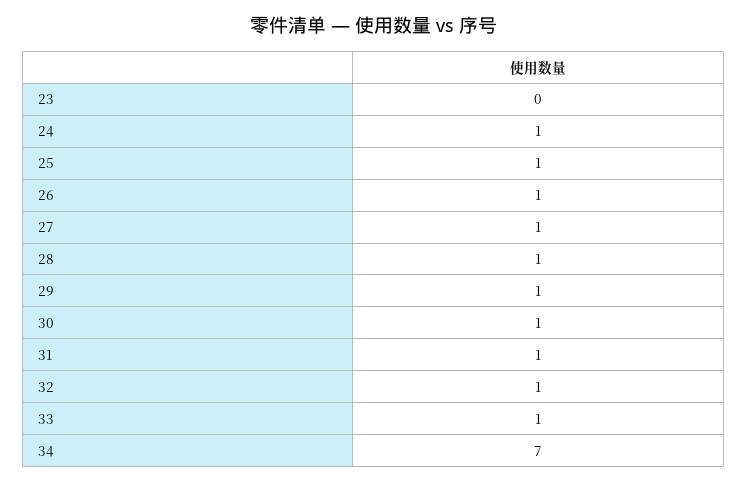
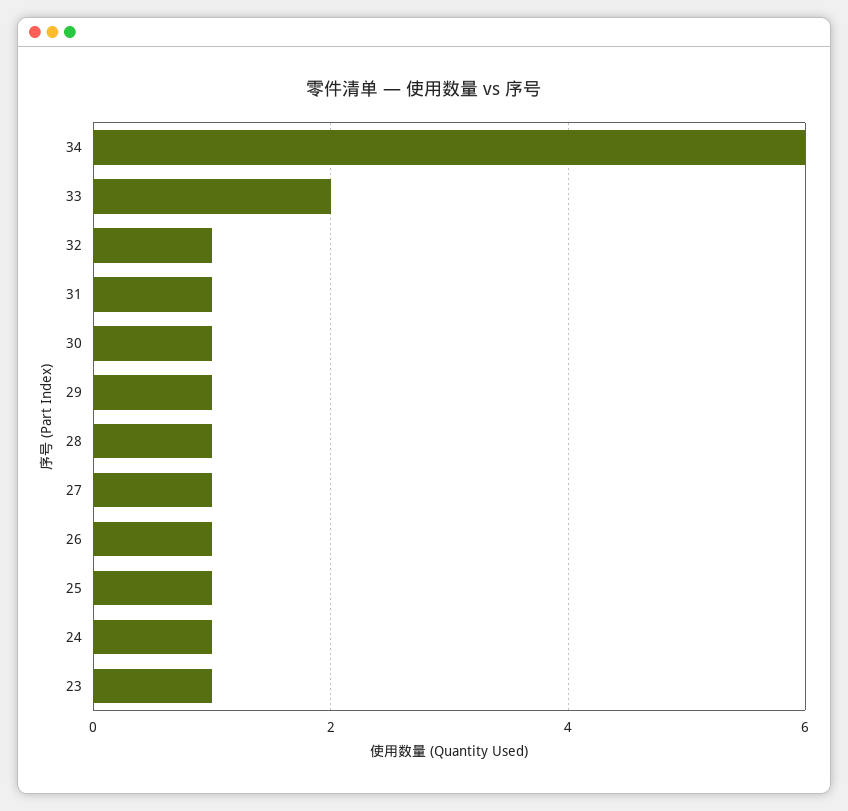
23: 0 -> 1
33: 1 -> 2
34: 7 -> 6

